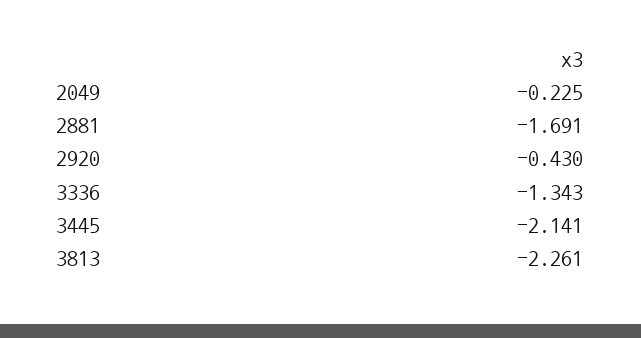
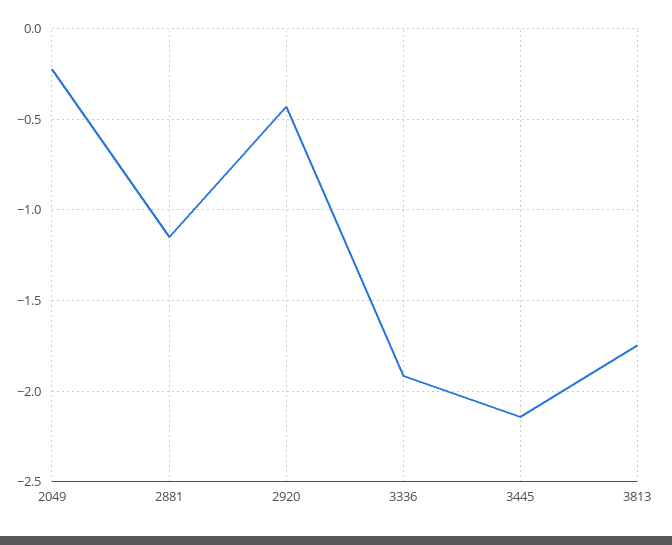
2881: -1.691 -> -1.15
3336: -1.343 -> -1.9
3813: -2.261 -> -1.75

